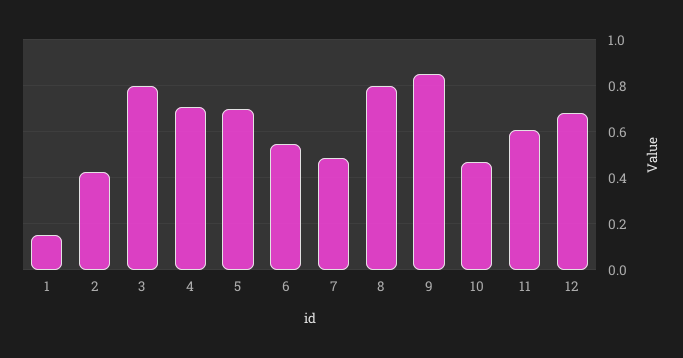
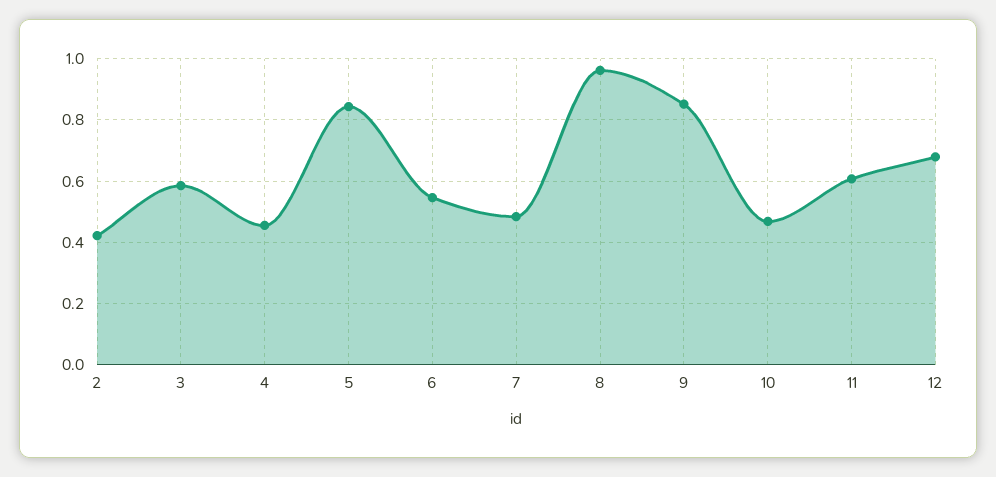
1: 0.15 -> none
3: 0.8 -> 0.58
4: 0.7 -> 0.46
5: 0.7 -> 0.84
8: 0.8 -> 0.96

